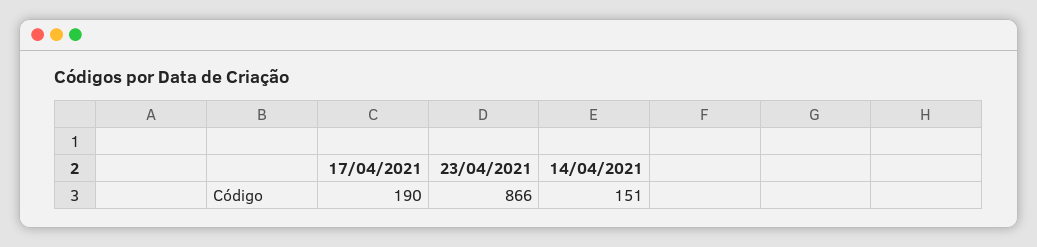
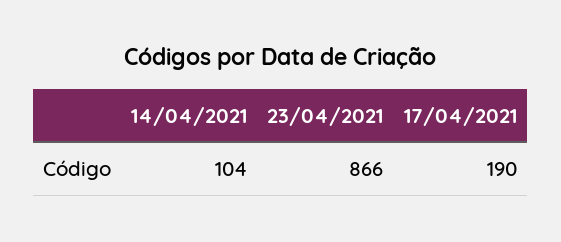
14/04/2021: 151 -> 104

